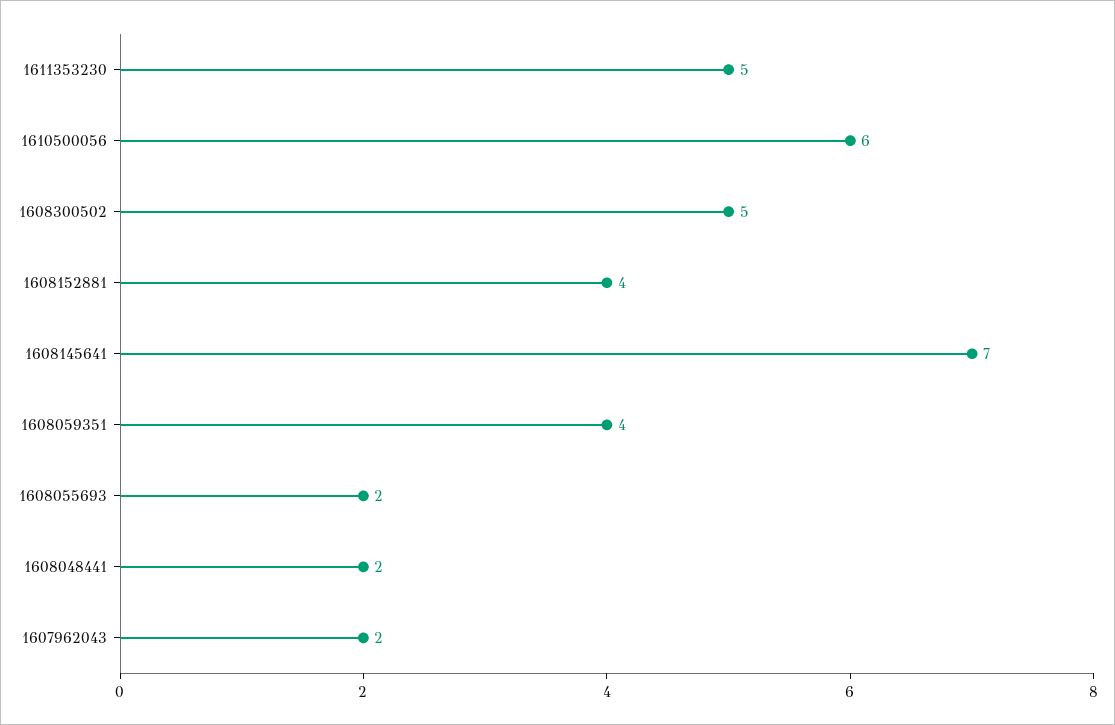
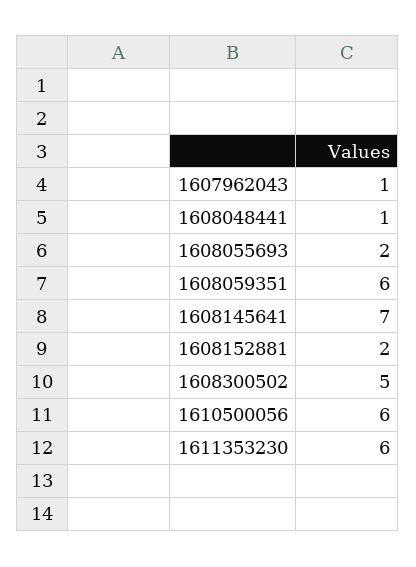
1611353230: 5 -> 6
1608152881: 4 -> 2
1608059351: 4 -> 6
1608048441: 2 -> 1
1607962043: 2 -> 1

